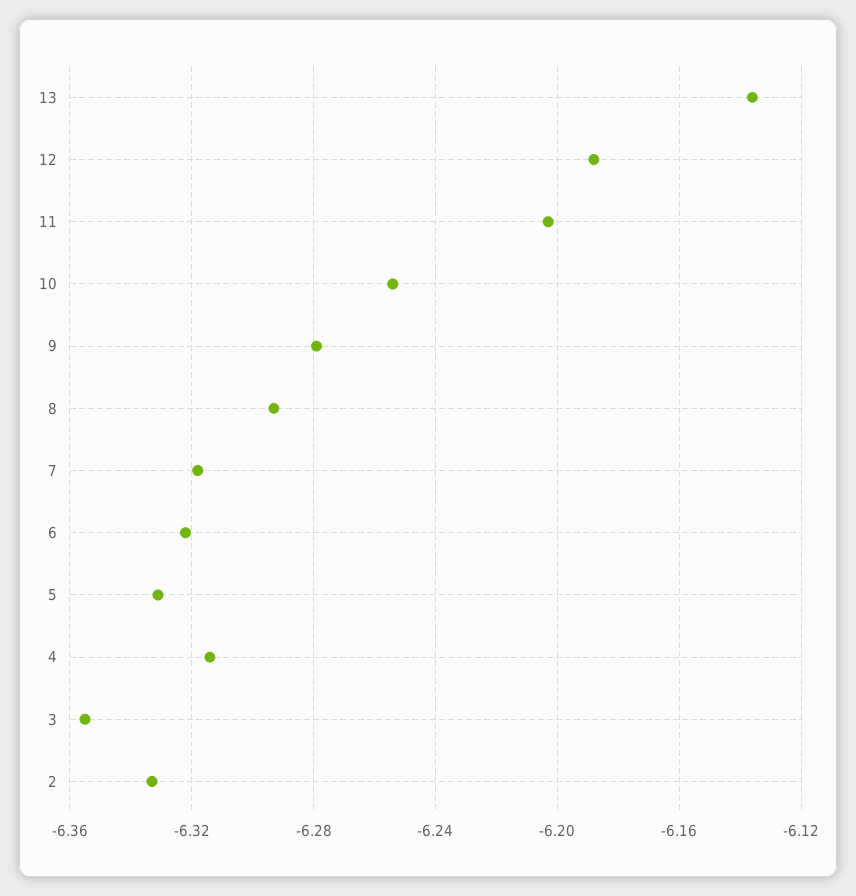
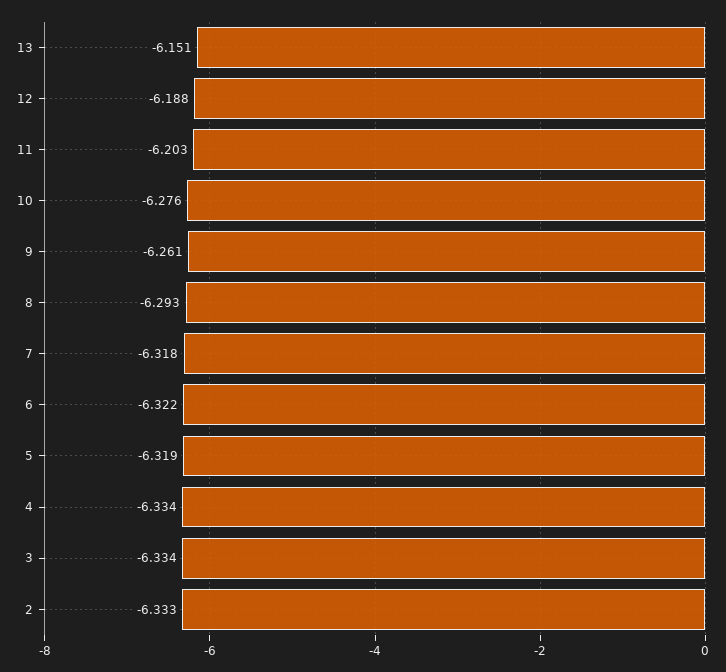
13: -6.135 -> -6.151
10: -6.255 -> -6.276
9: -6.28 -> -6.261
5: -6.33 -> -6.319
4: -6.315 -> -6.334
3: -6.355 -> -6.334

